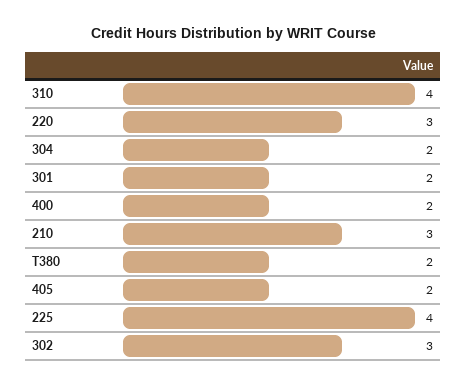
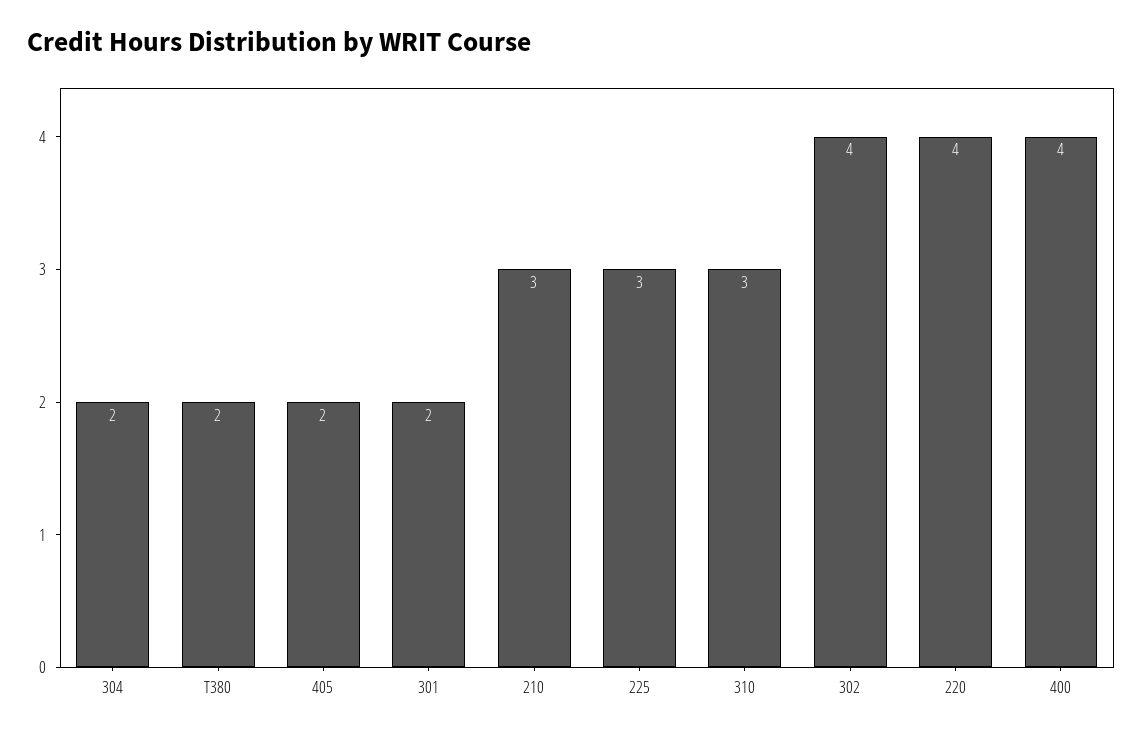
310: 4 -> 3
220: 3 -> 4
400: 2 -> 4
225: 4 -> 3
302: 3 -> 4

